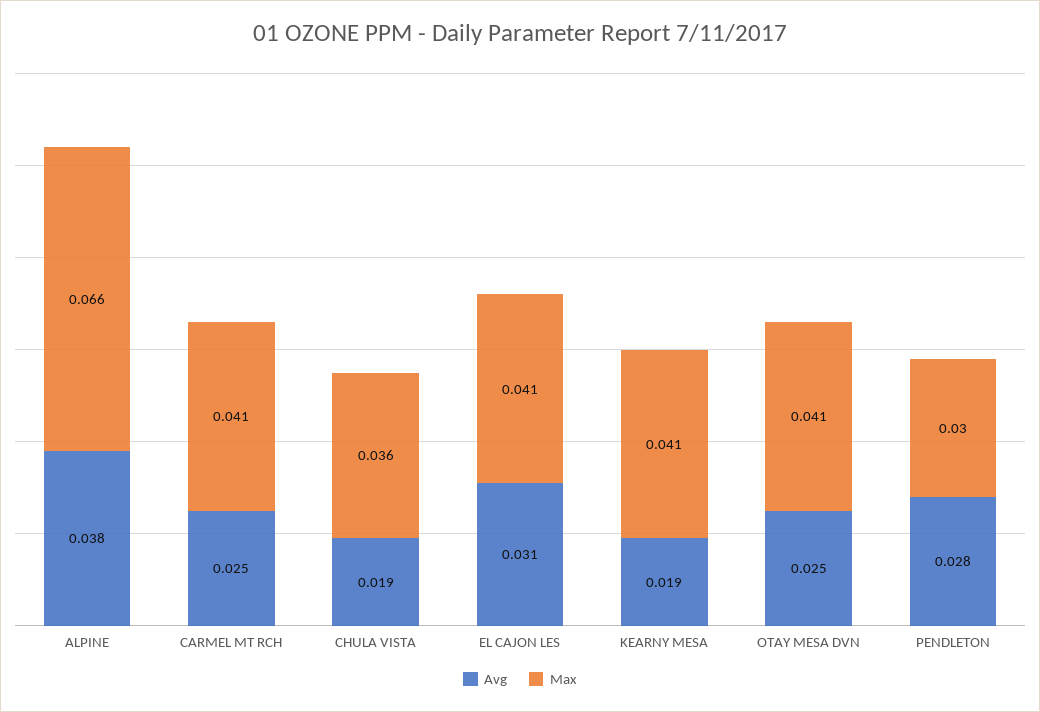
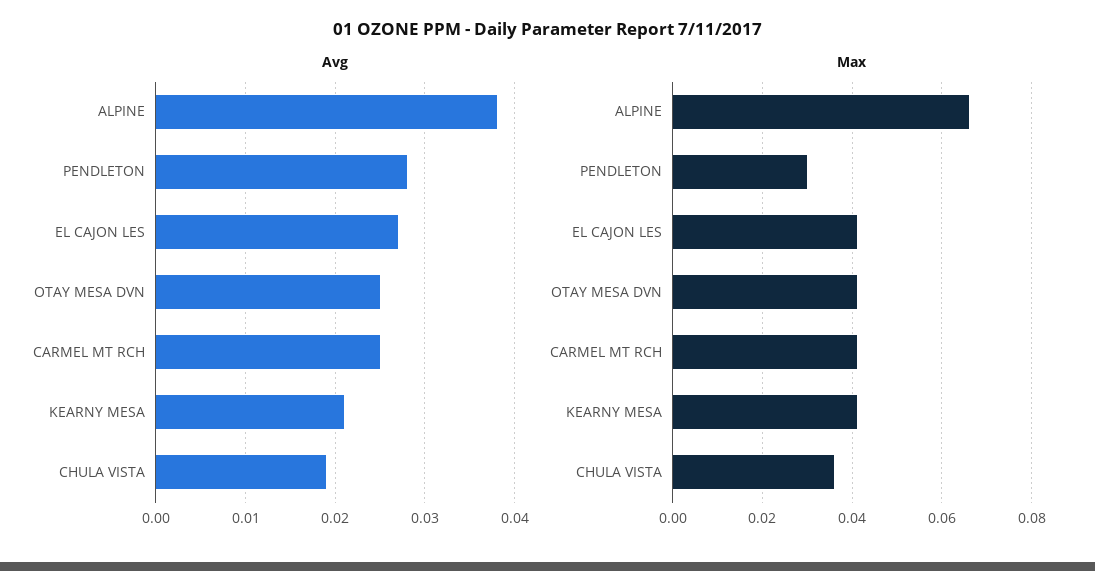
Avg, EL CAJON LES: 0.031 -> 0.027
Avg, KEARNY MESA: 0.019 -> 0.021

